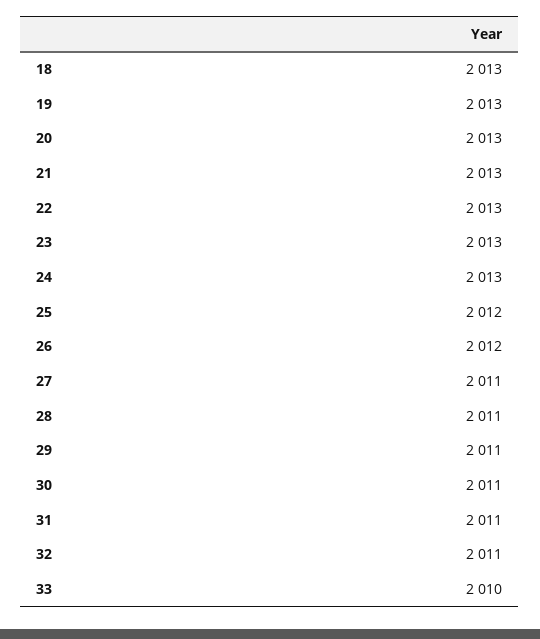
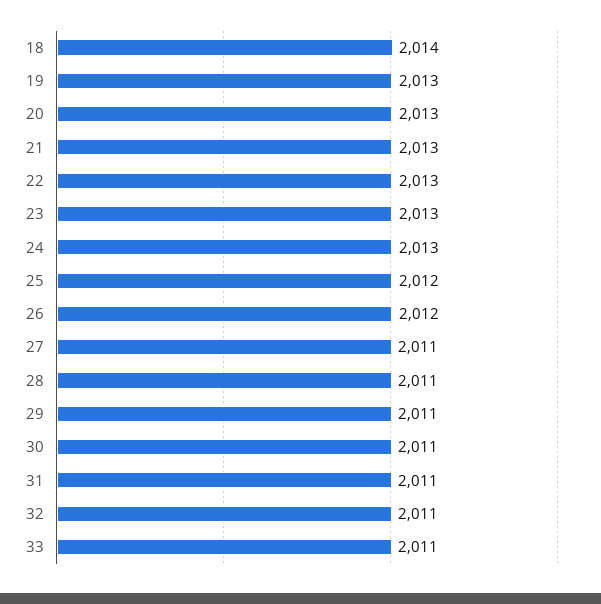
18: 2013 -> 2014
33: 2010 -> 2011

